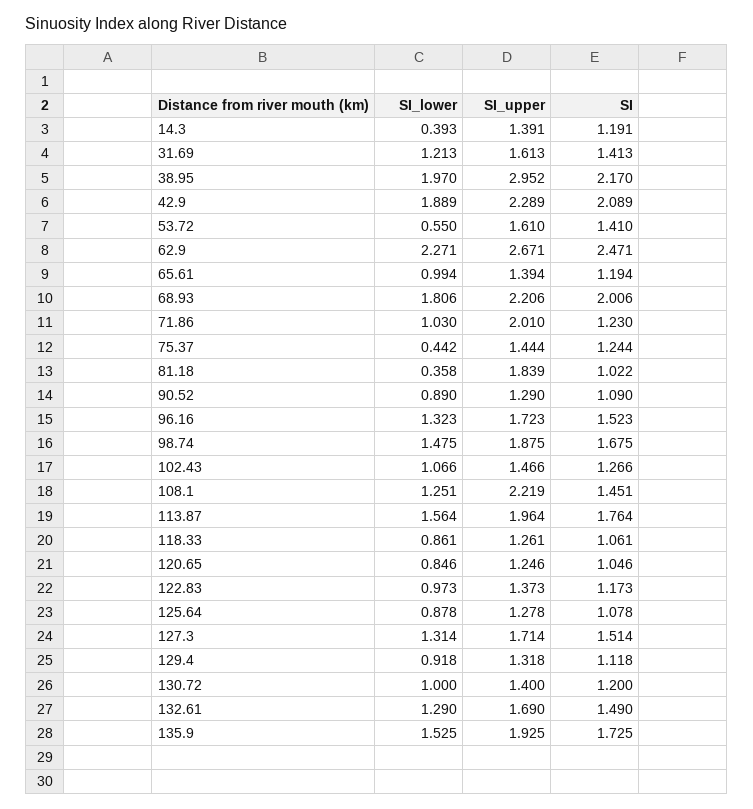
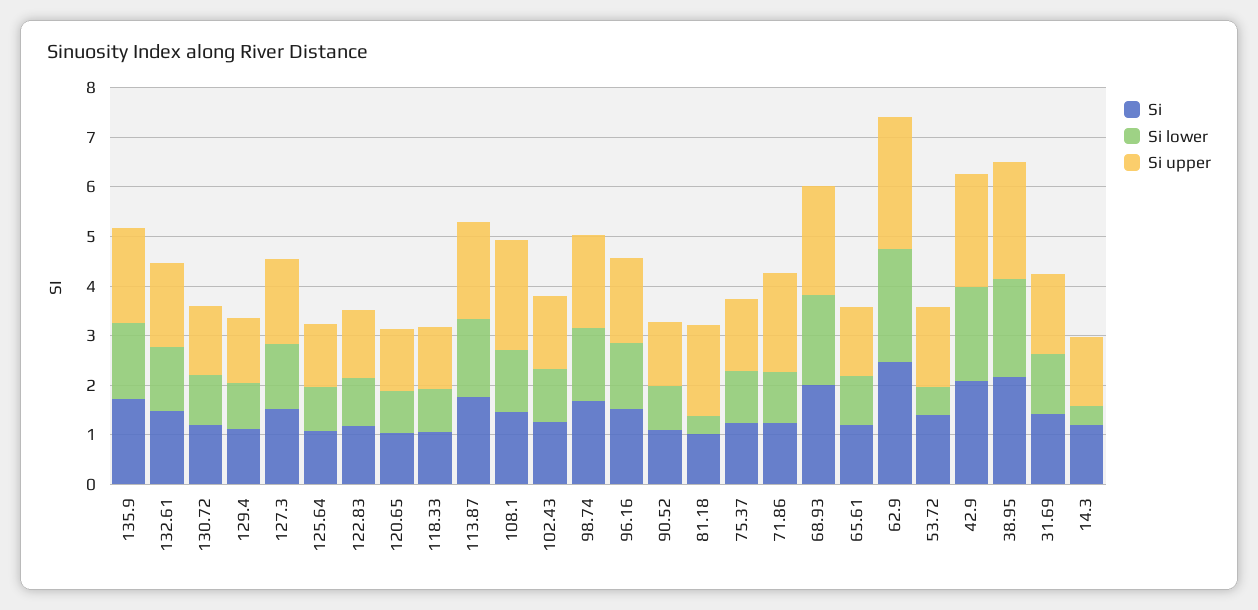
SI_upper, 38.95: 2.952 -> 2.4
SI_lower, 75.37: 0.442 -> 1

